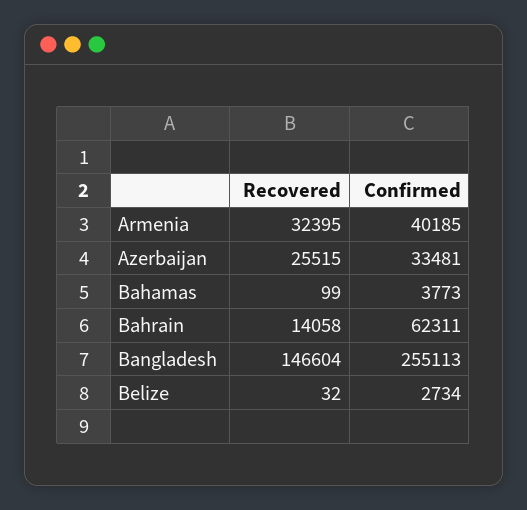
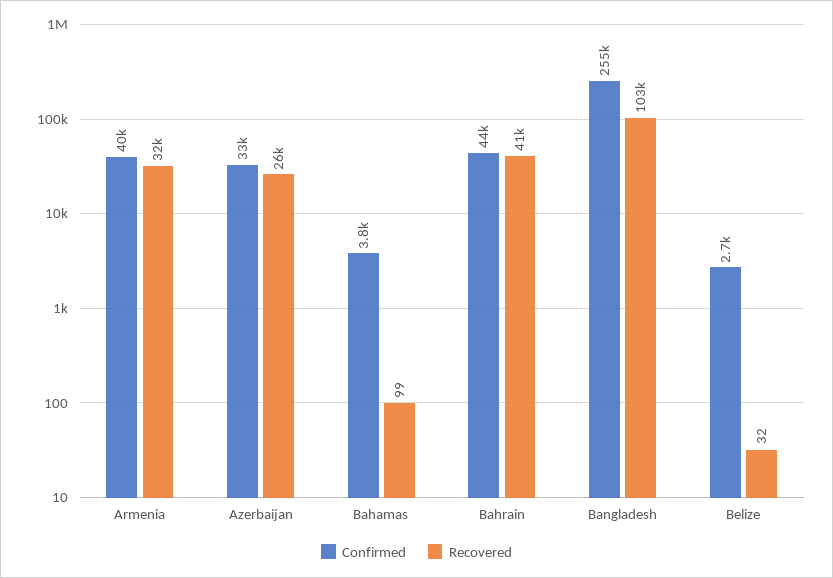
Recovered, Bahrain: 14058 -> 41000
Confirmed, Bahrain: 62311 -> 44000
Recovered, Bangladesh: 146604 -> 103000

